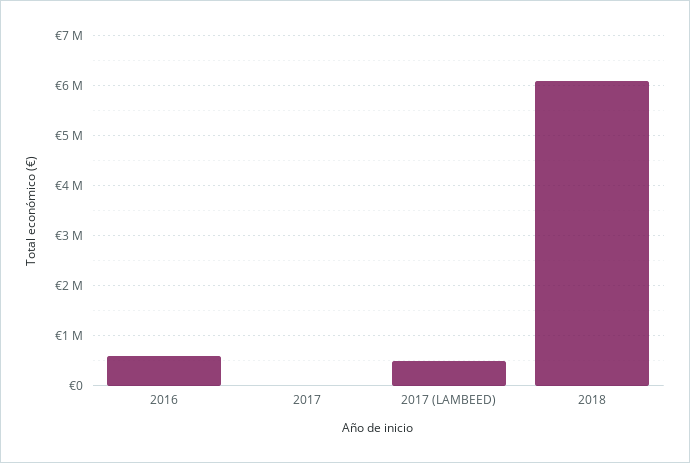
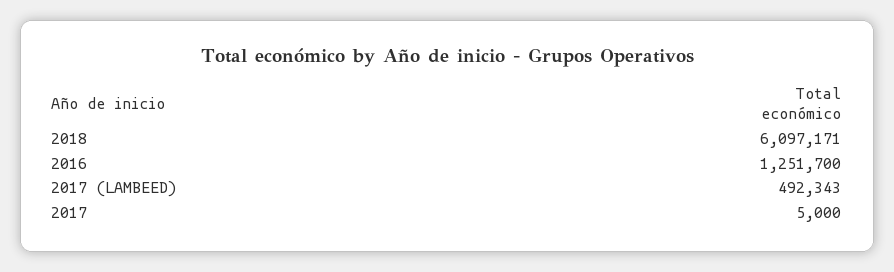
2016: 600000 -> 1251700

